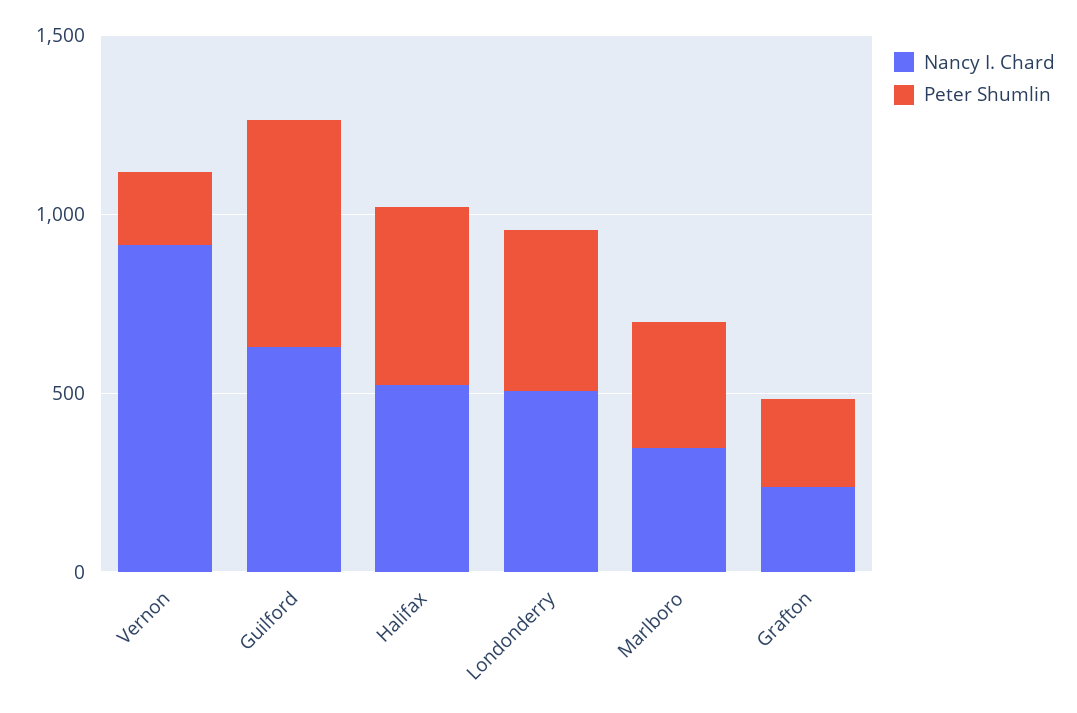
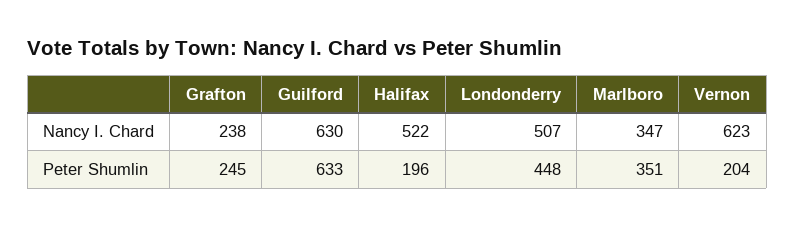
Nancy I. Chard, Vernon: 900 -> 623
Peter Shumlin, Halifax: 500 -> 196

